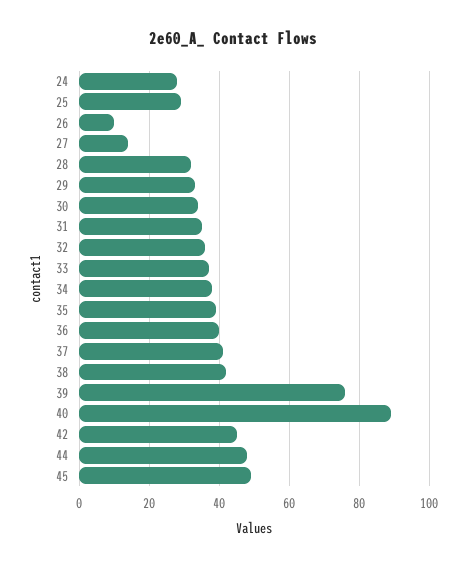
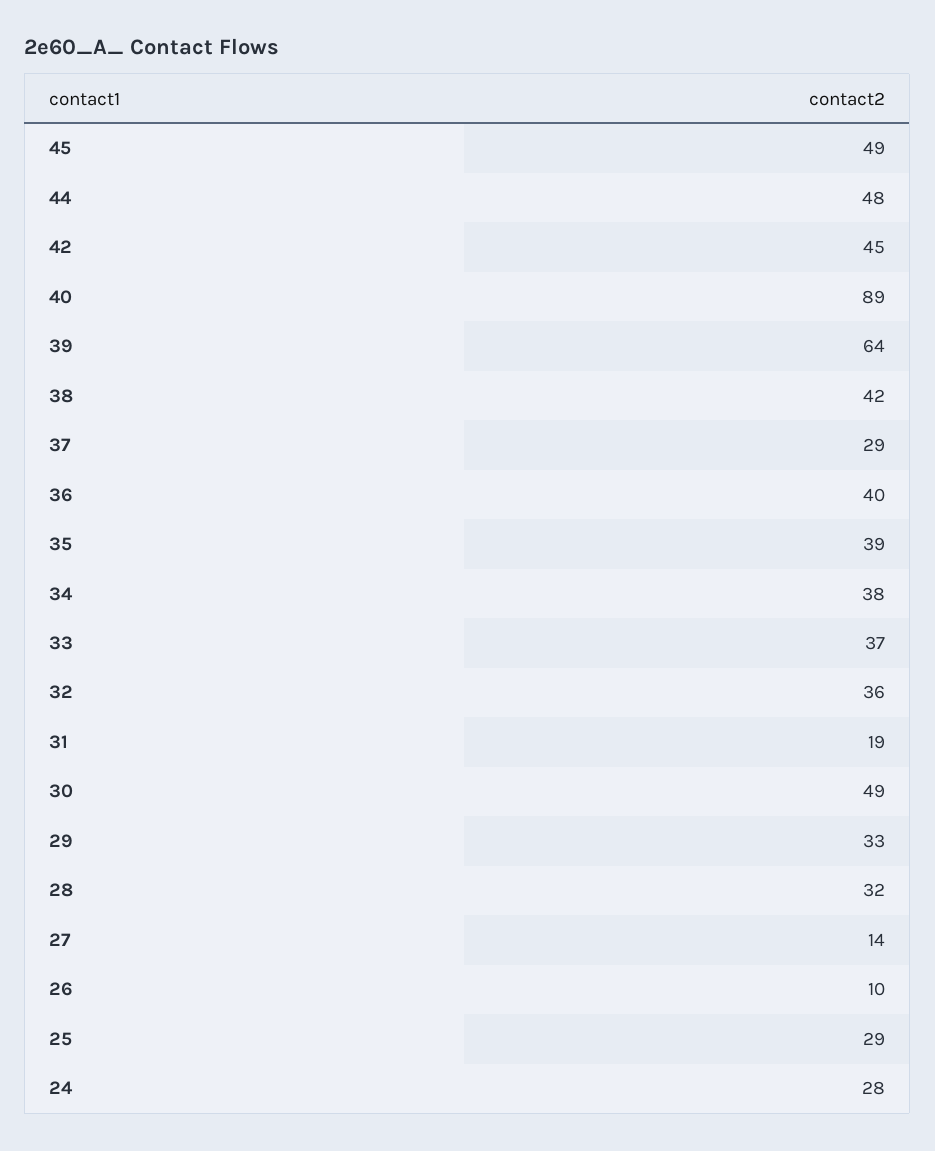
30: 35 -> 49
31: 35 -> 19
37: 40 -> 29
39: 75 -> 64

